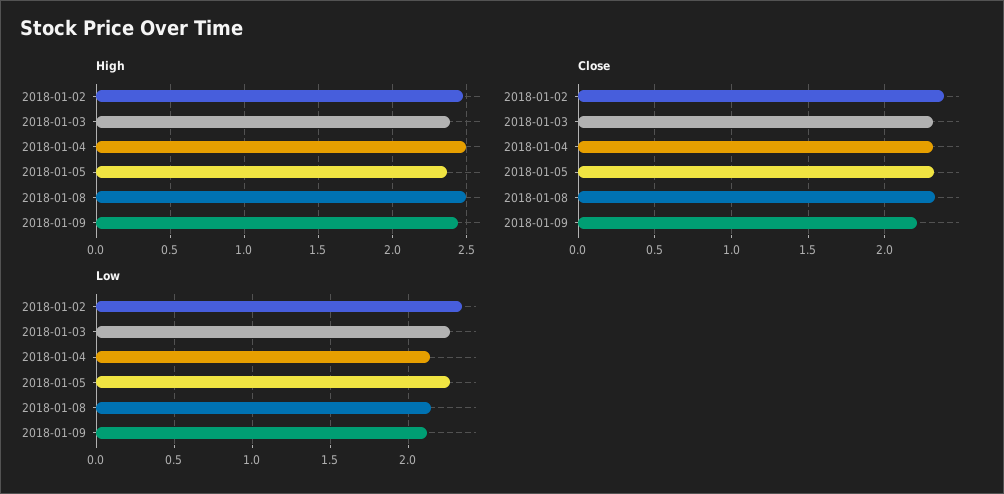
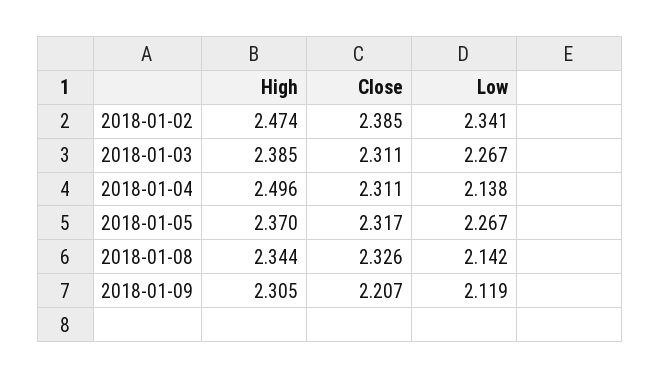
High, 2018-01-08: 2.5 -> 2.344
High, 2018-01-09: 2.45 -> 2.305

